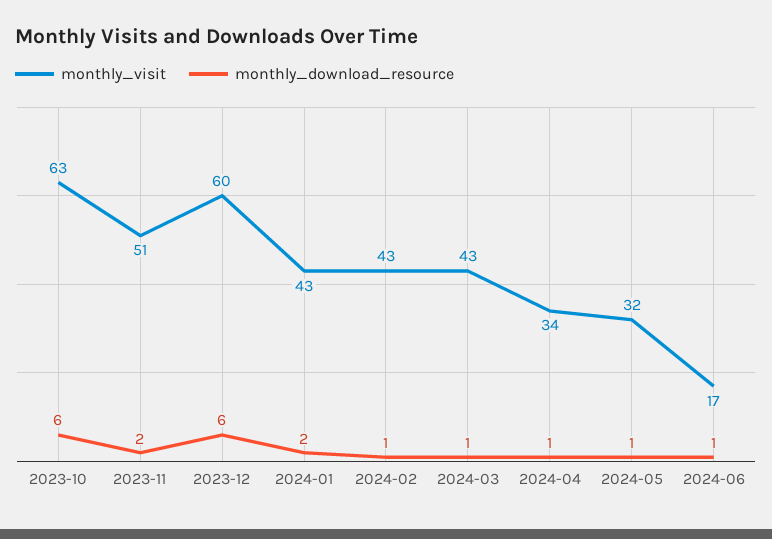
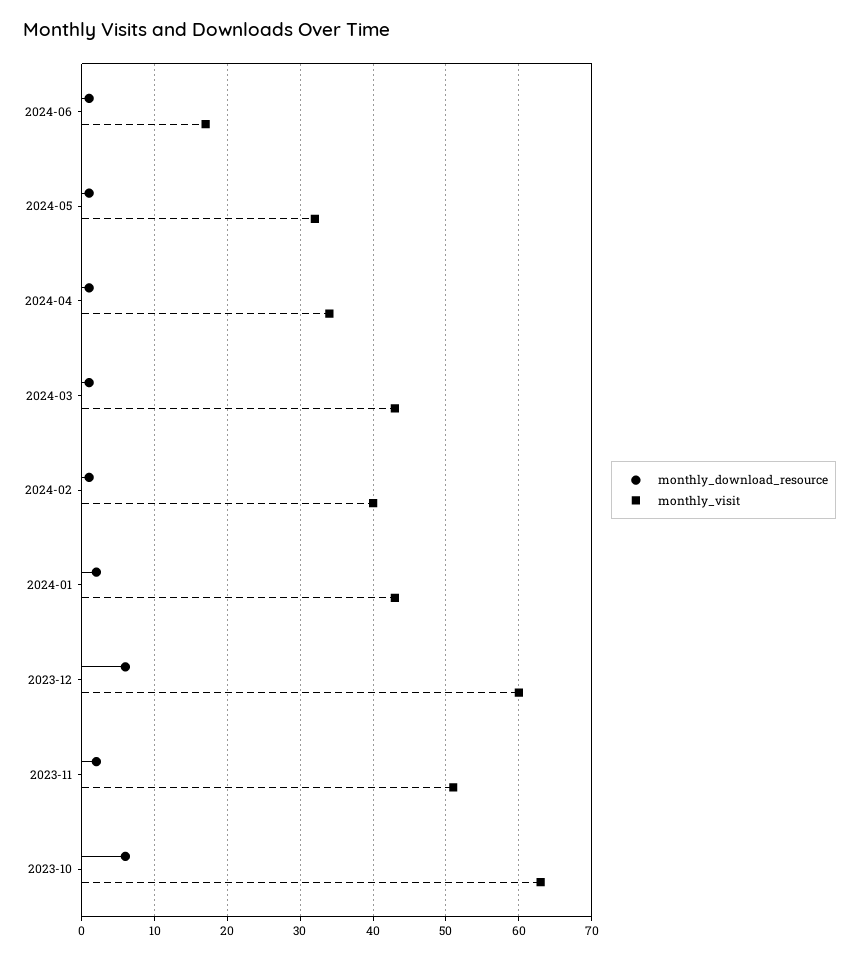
monthly_visit, 2024-02: 43 -> 40

